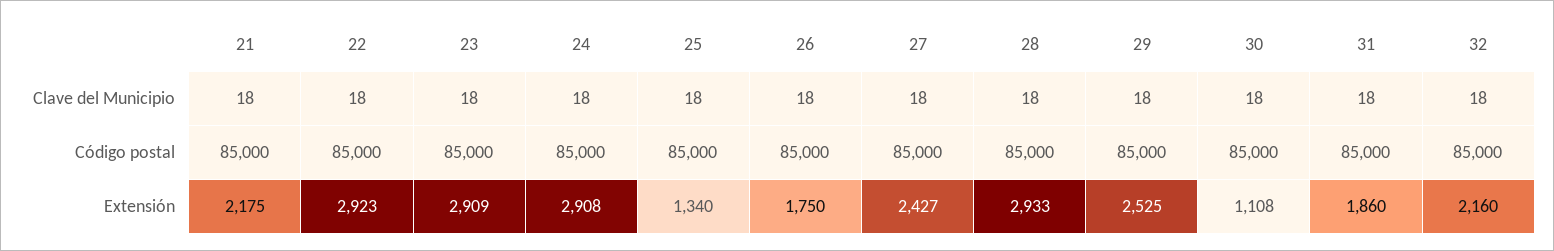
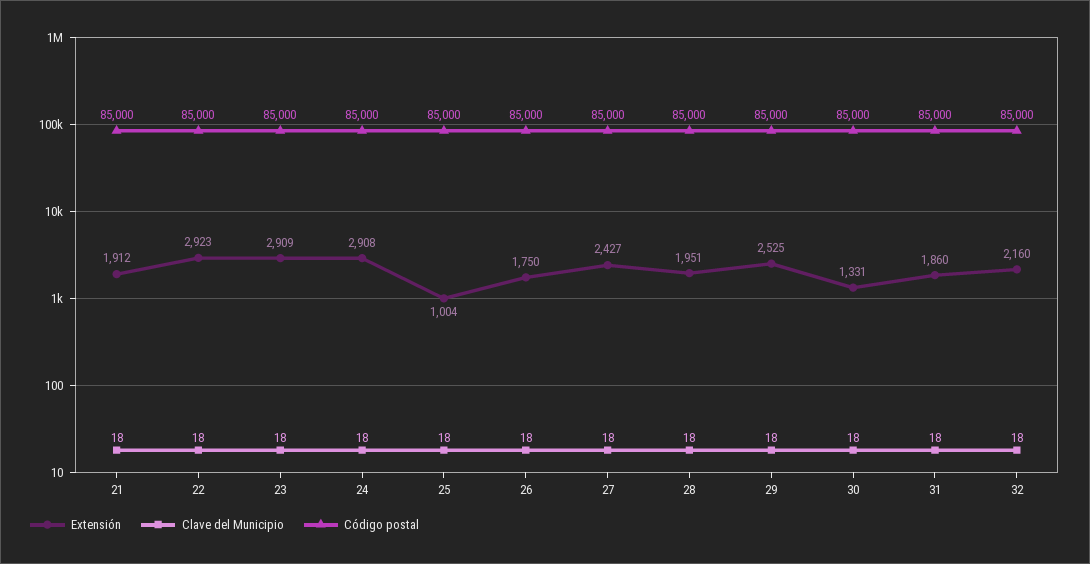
Extensión, 21: 2175 -> 1912
Extensión, 25: 1340 -> 1004
Extensión, 28: 2933 -> 1951
Extensión, 30: 1108 -> 1331

